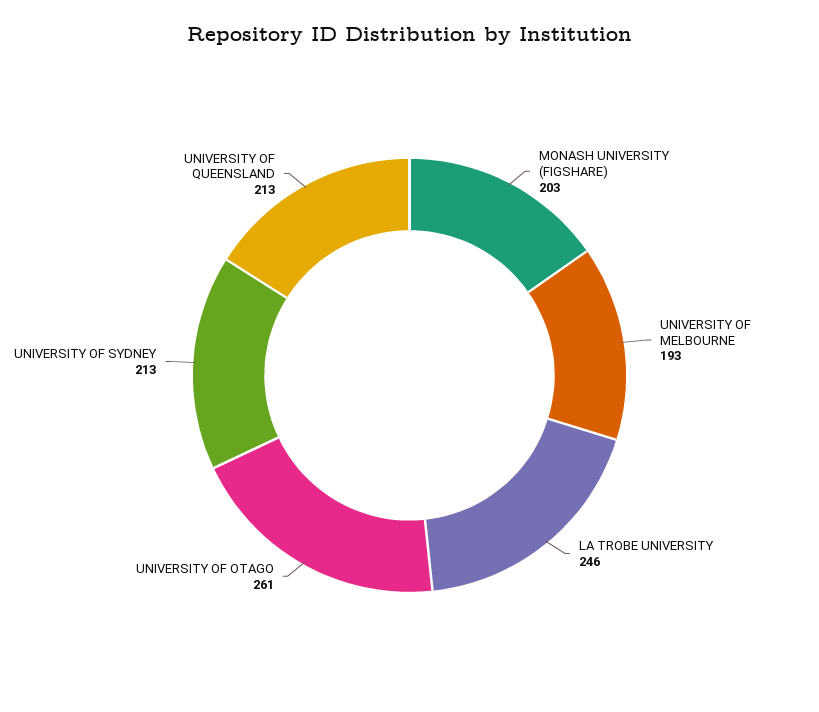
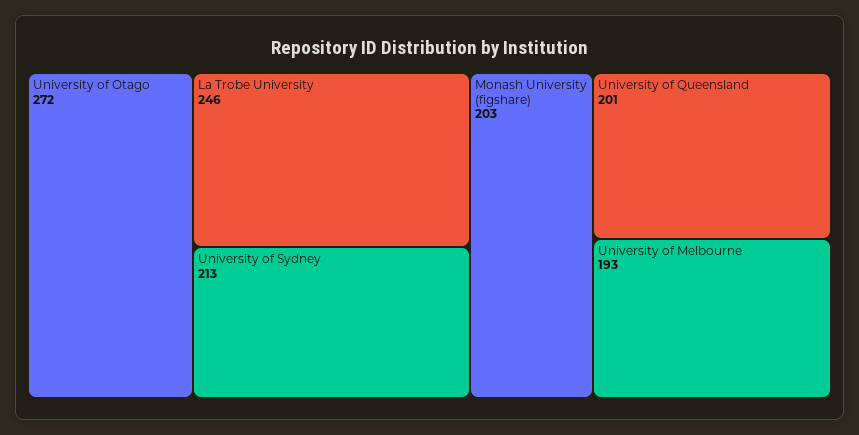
UNIVERSITY OF OTAGO: 261 -> 272
UNIVERSITY OF QUEENSLAND: 213 -> 201

